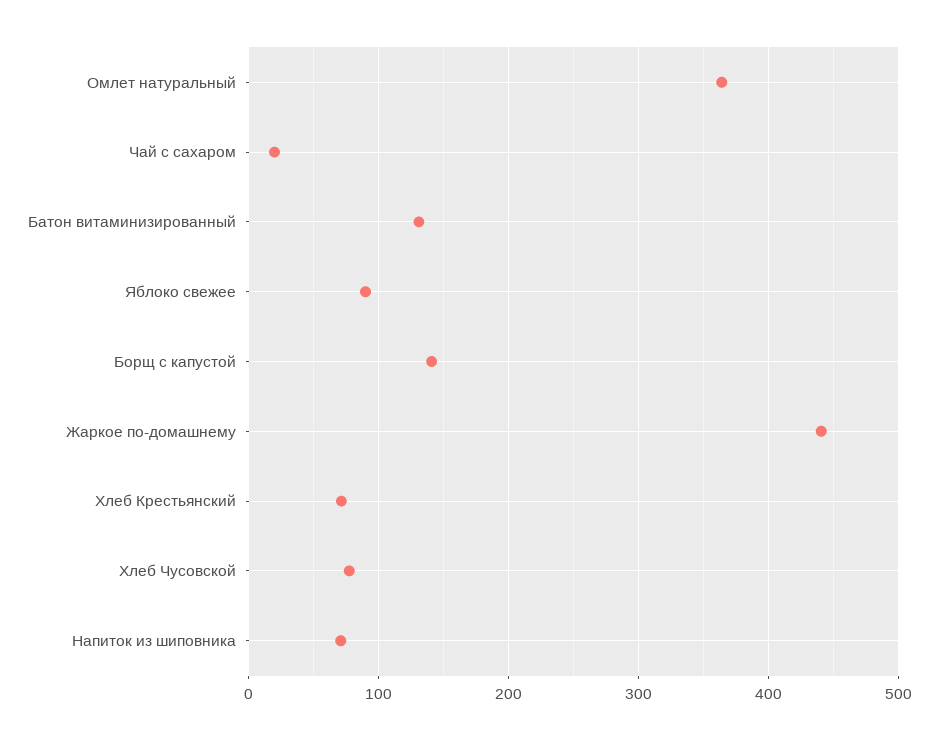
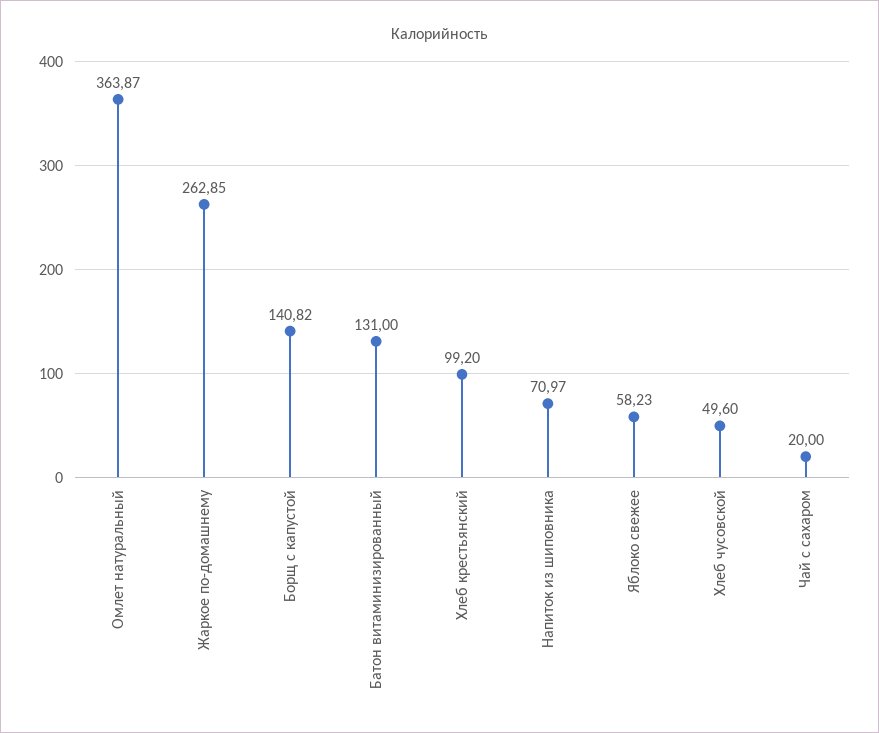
Яблоко свежее: 90 -> 58.23
Жаркое по-домашнему: 440 -> 262.85
Хлеб Крестьянский: 70 -> 99.2
Хлеб Чусовской: 80 -> 49.6

